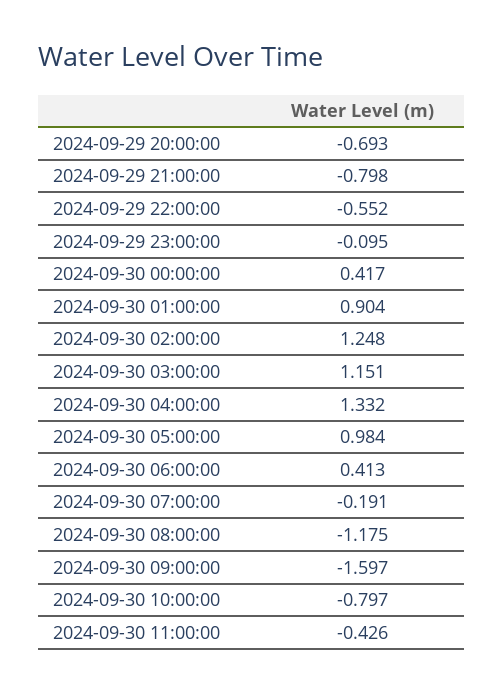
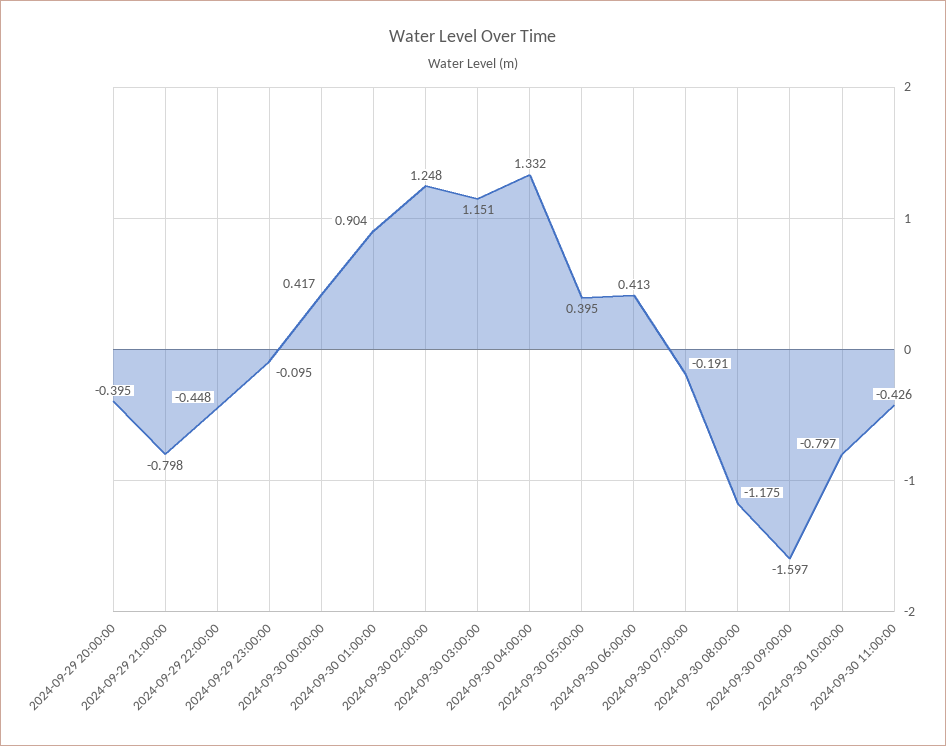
2024-09-29 20:00:00: -0.693 -> -0.395
2024-09-29 22:00:00: -0.552 -> -0.448
2024-09-30 05:00:00: 0.984 -> 0.395

